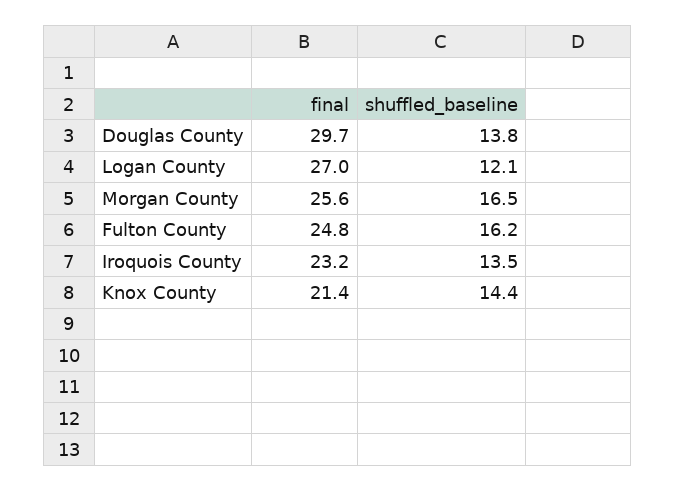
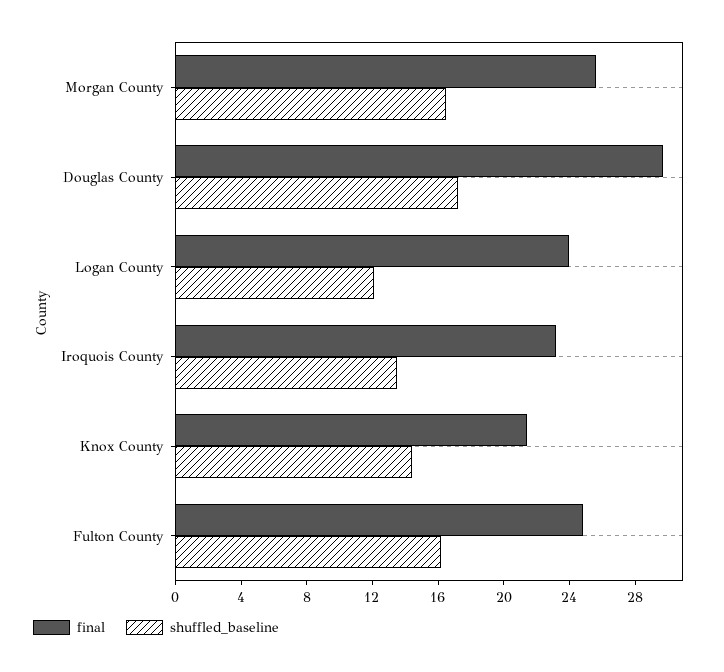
shuffled_baseline, Douglas County: 13.8 -> 17
final, Logan County: 27 -> 24

